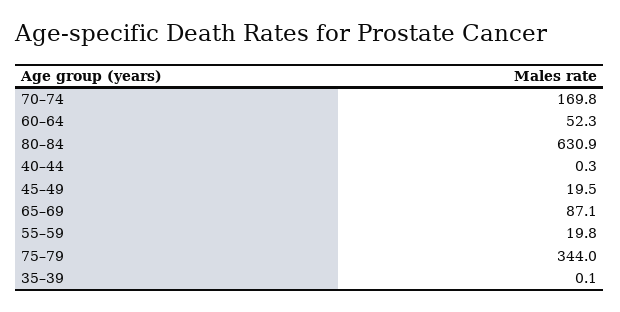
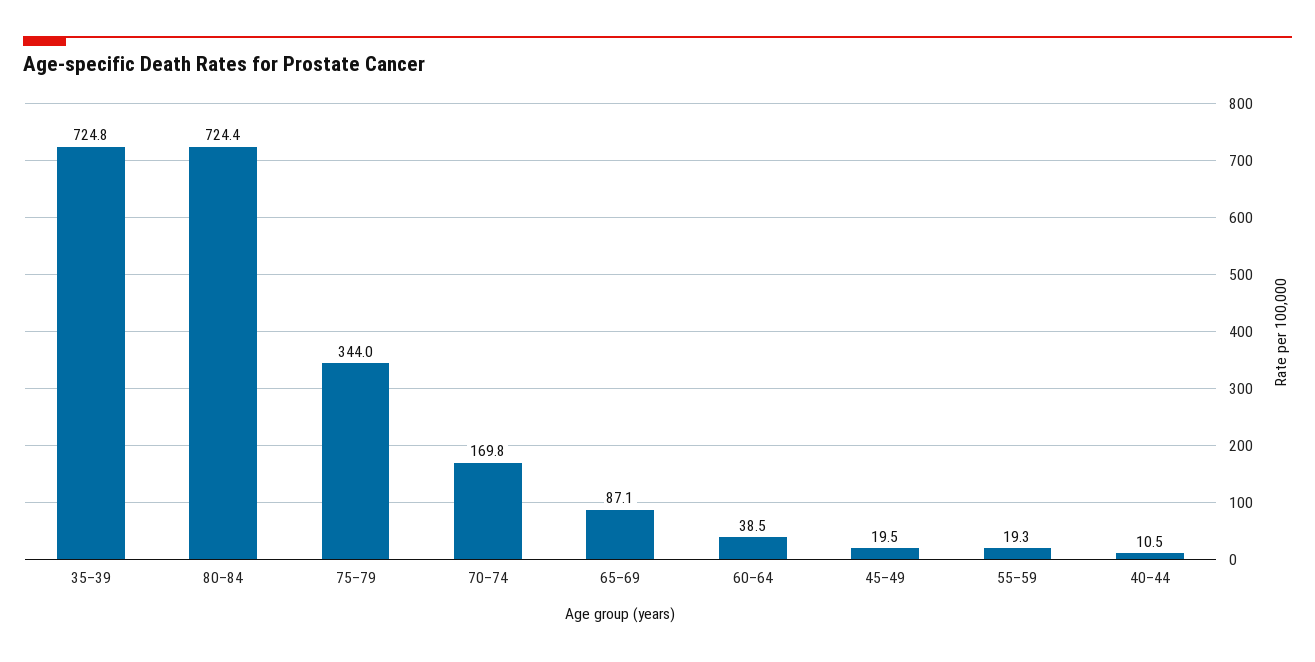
60–64: 52.3 -> 38.5
80–84: 630.9 -> 724.4
40–44: 0.3 -> 10.5
55–59: 19.8 -> 19.3
35–39: 0.1 -> 724.8

